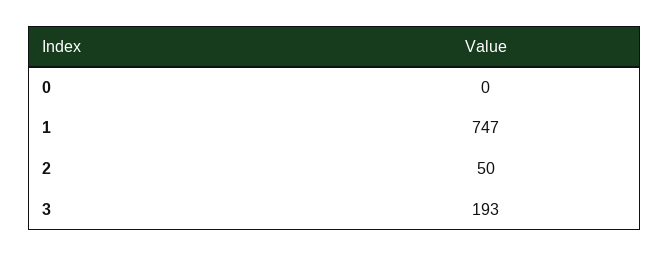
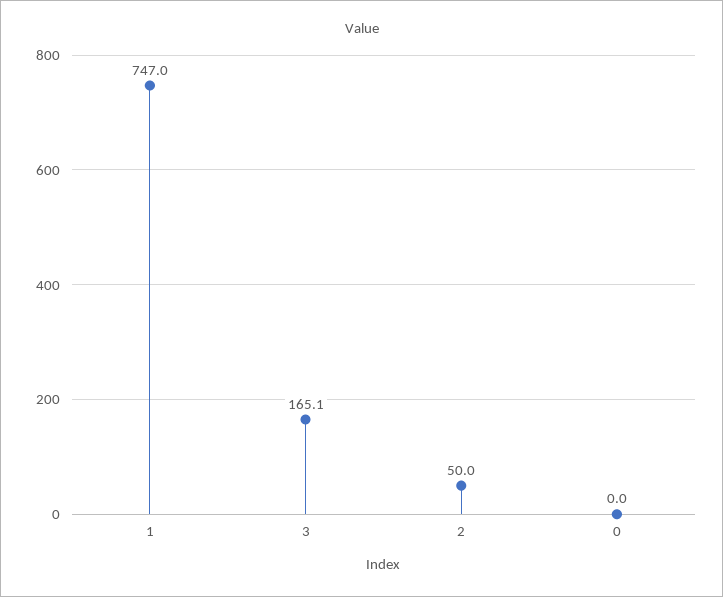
3: 193 -> 165.1

